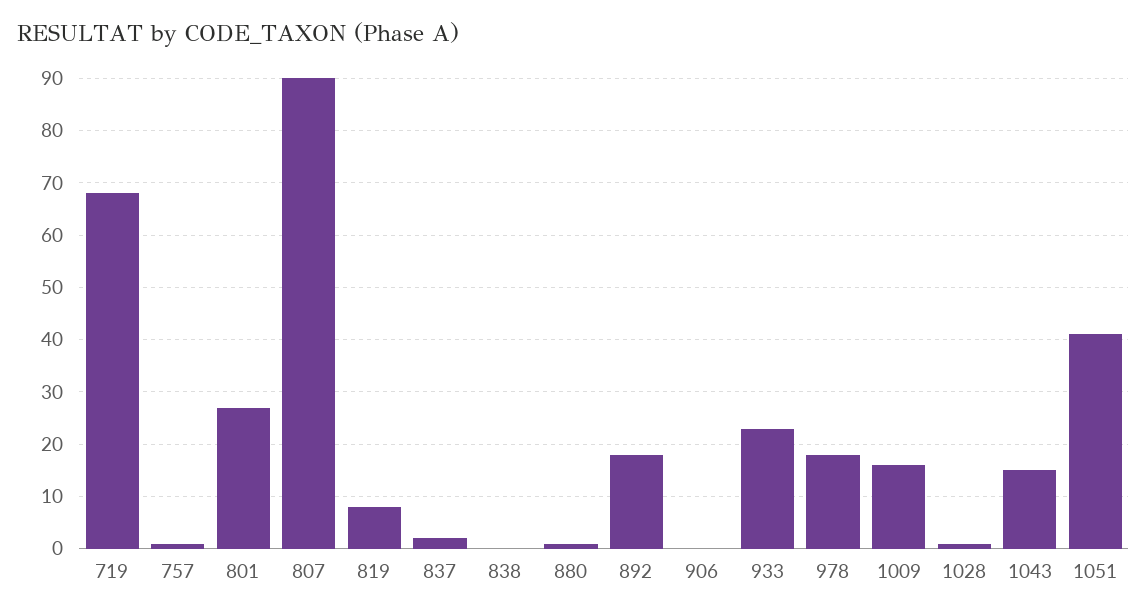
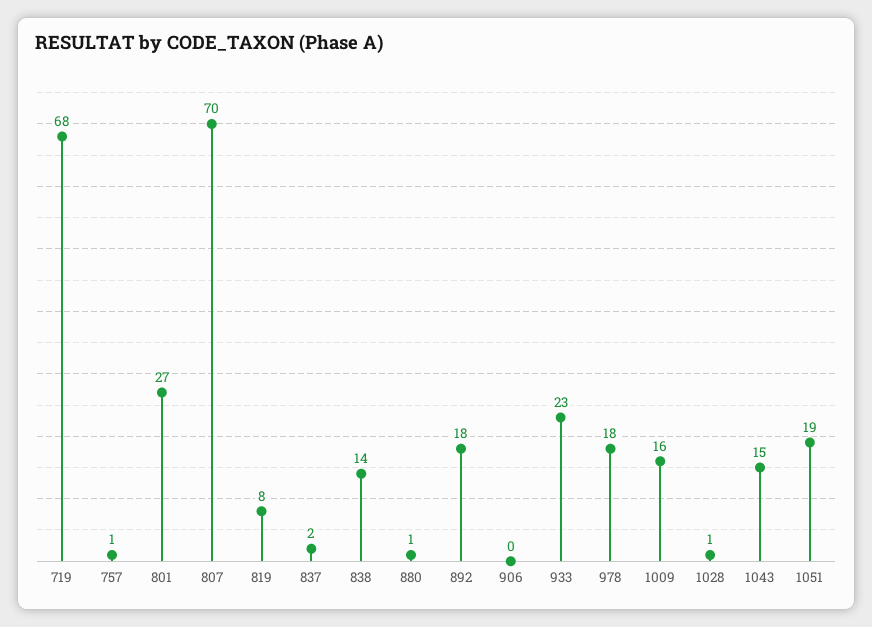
807: 90 -> 70
838: 0 -> 14
1051: 40 -> 19

